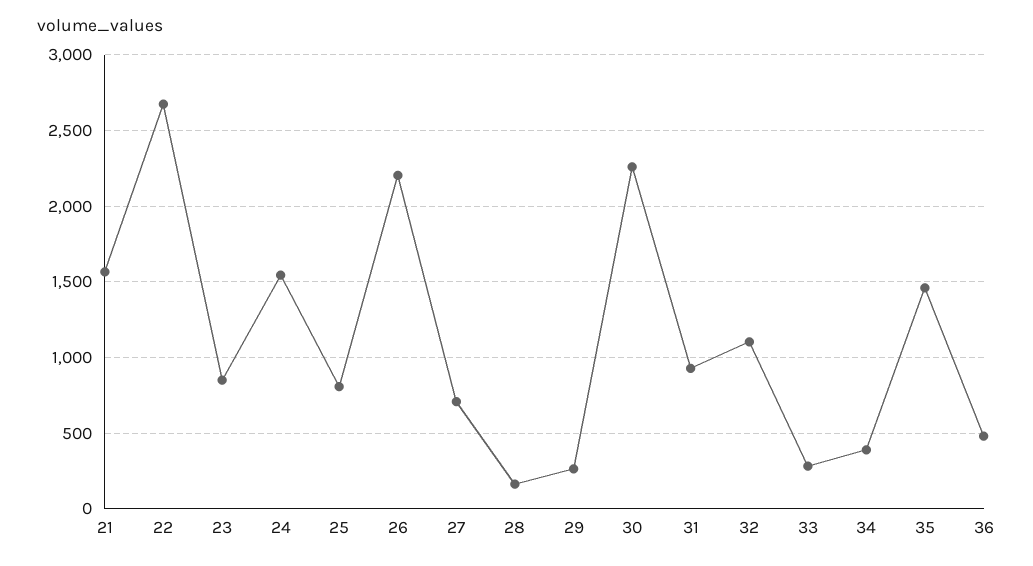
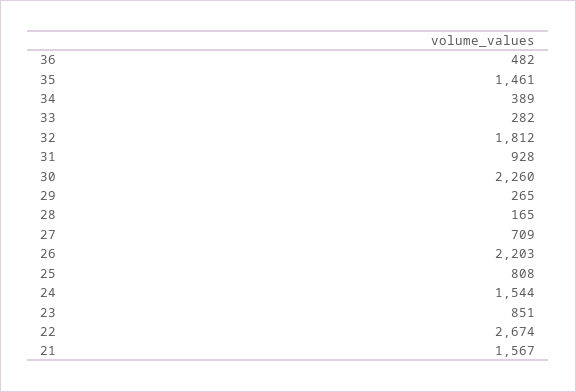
32: 1100 -> 1812

